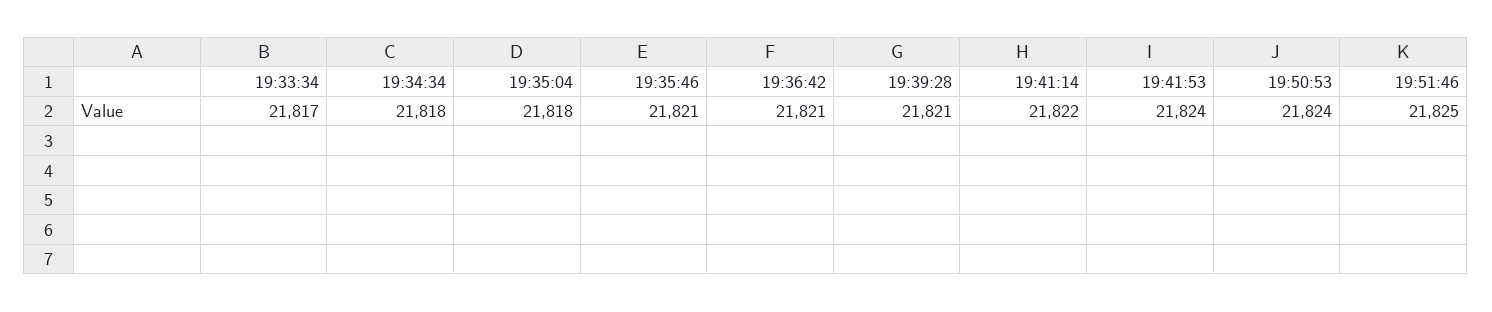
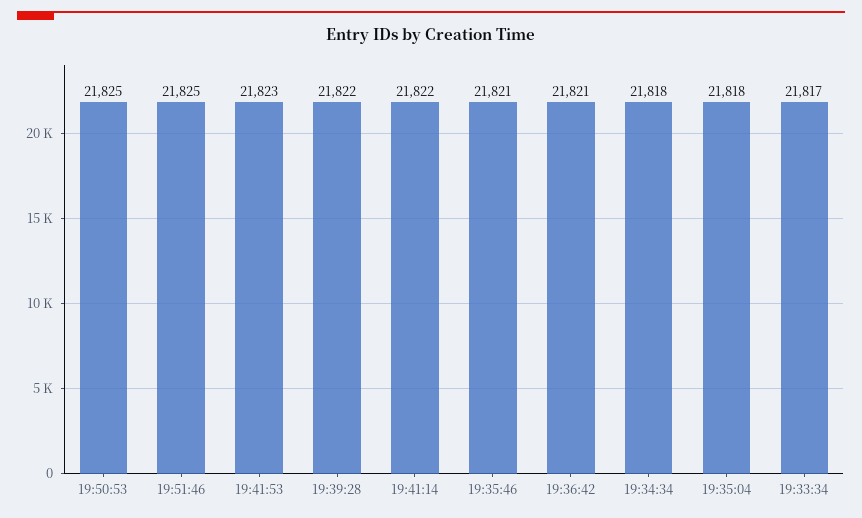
19:39:28: 21821 -> 21822
19:41:53: 21824 -> 21823
19:50:53: 21824 -> 21825

